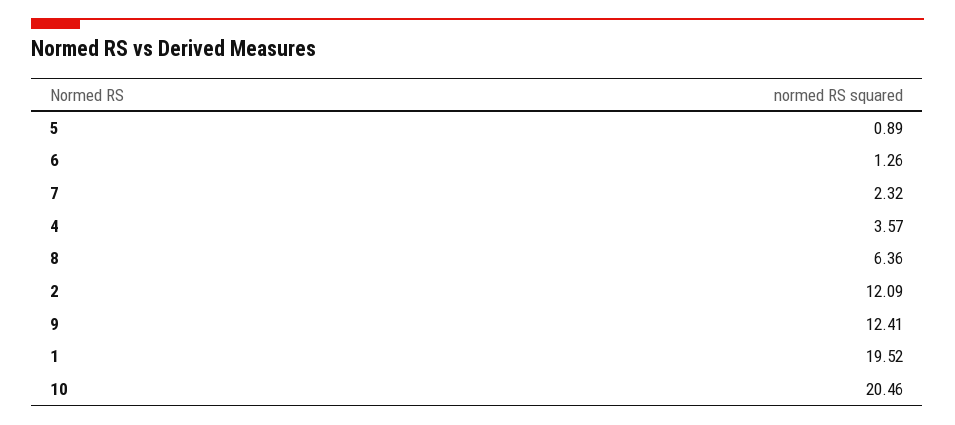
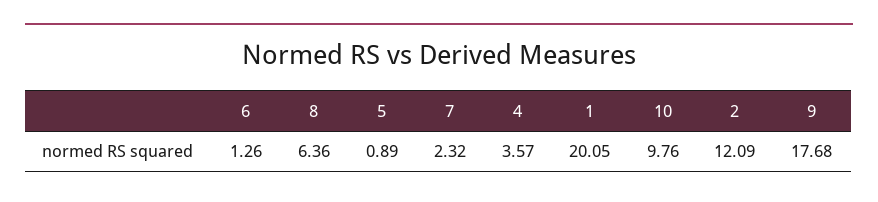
9: 12.41 -> 17.68
1: 19.52 -> 20.05
10: 20.46 -> 9.76

